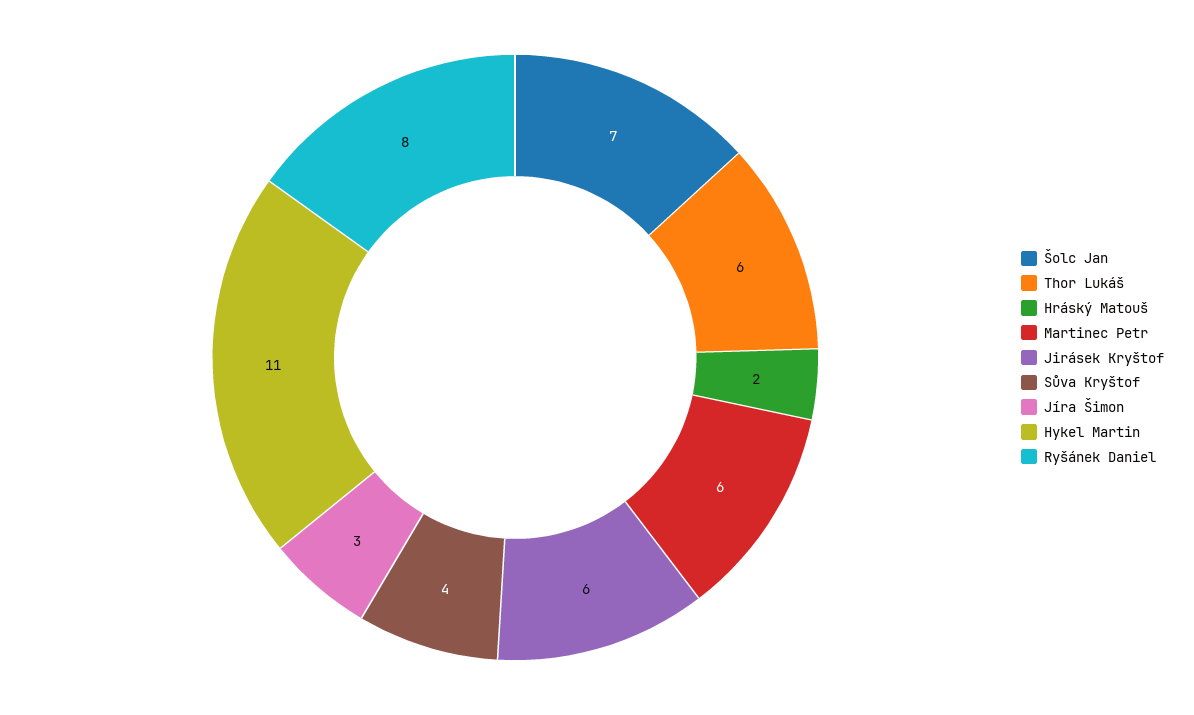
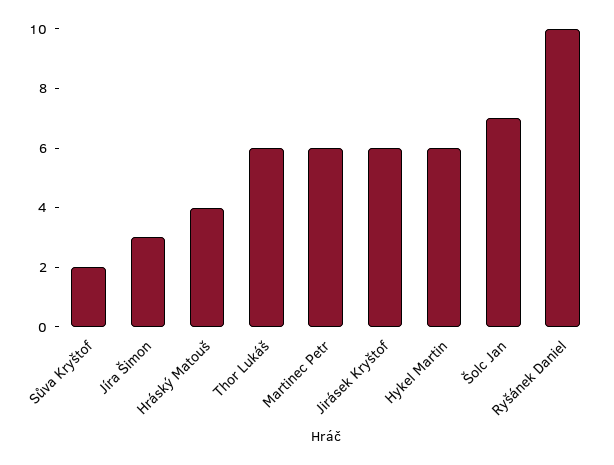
Hráský Matouš: 2 -> 4
Sůva Kryštof: 4 -> 2
Hykel Martin: 11 -> 6
Ryšánek Daniel: 8 -> 10

